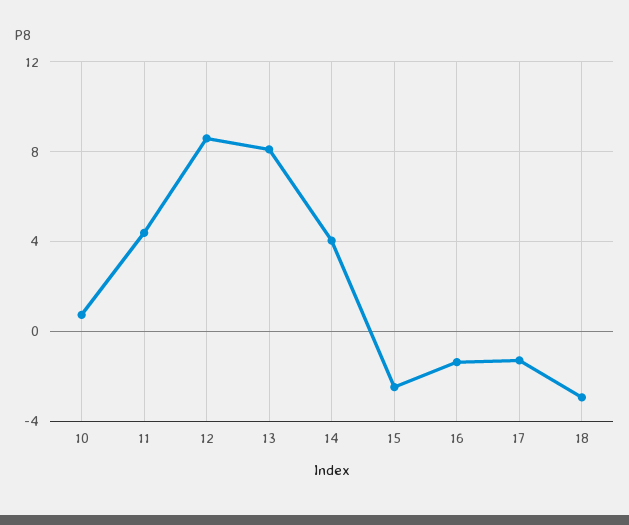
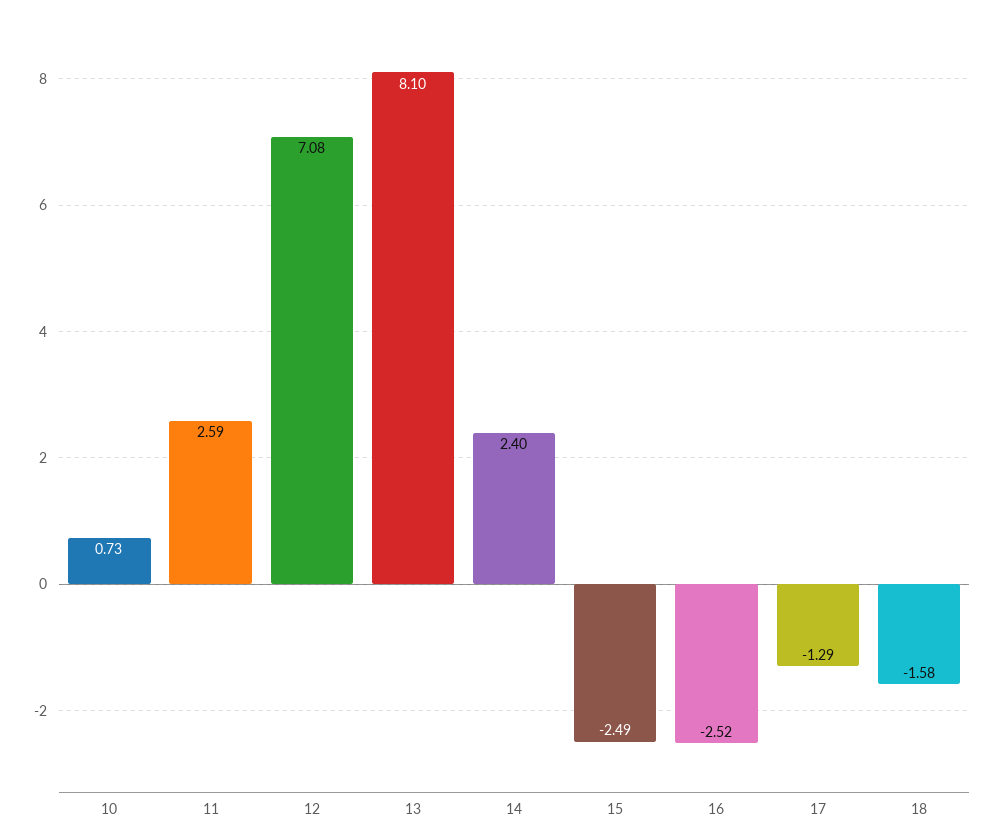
11: 4.5 -> 2.59
12: 8.5 -> 7.08
14: 4 -> 2.4
16: -1.5 -> -2.52
18: -3 -> -1.58

